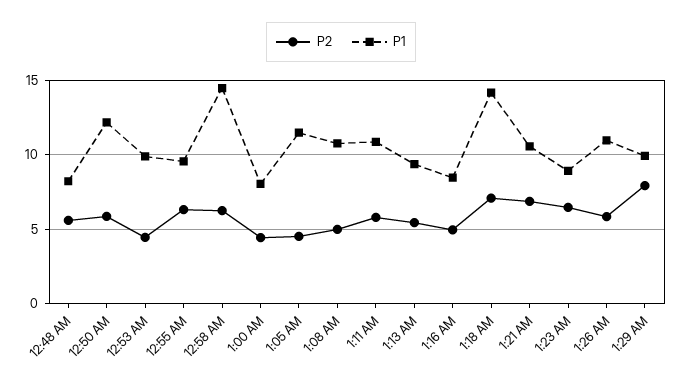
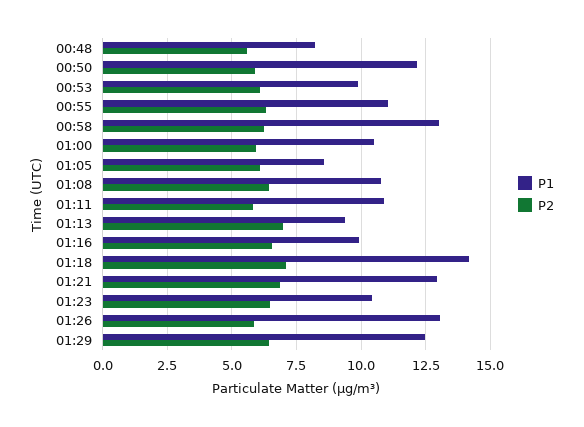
P2, 12:53 AM: 4.5 -> 6
P1, 12:55 AM: 9.5 -> 11
P1, 12:58 AM: 14.5 -> 13
P2, 1:00 AM: 4.5 -> 6
P1, 1:00 AM: 8 -> 10.5
P2, 1:05 AM: 4.5 -> 6
P1, 1:05 AM: 11.5 -> 8.5
P2, 1:08 AM: 5 -> 6.5
P2, 1:13 AM: 5.5 -> 7
P2, 1:16 AM: 5 -> 6.5
P1, 1:16 AM: 8.5 -> 10
P1, 1:21 AM: 10.5 -> 13
P1, 1:23 AM: 9 -> 10.5
P1, 1:26 AM: 11 -> 13
P2, 1:29 AM: 8 -> 6.5
P1, 1:29 AM: 10 -> 12.5

